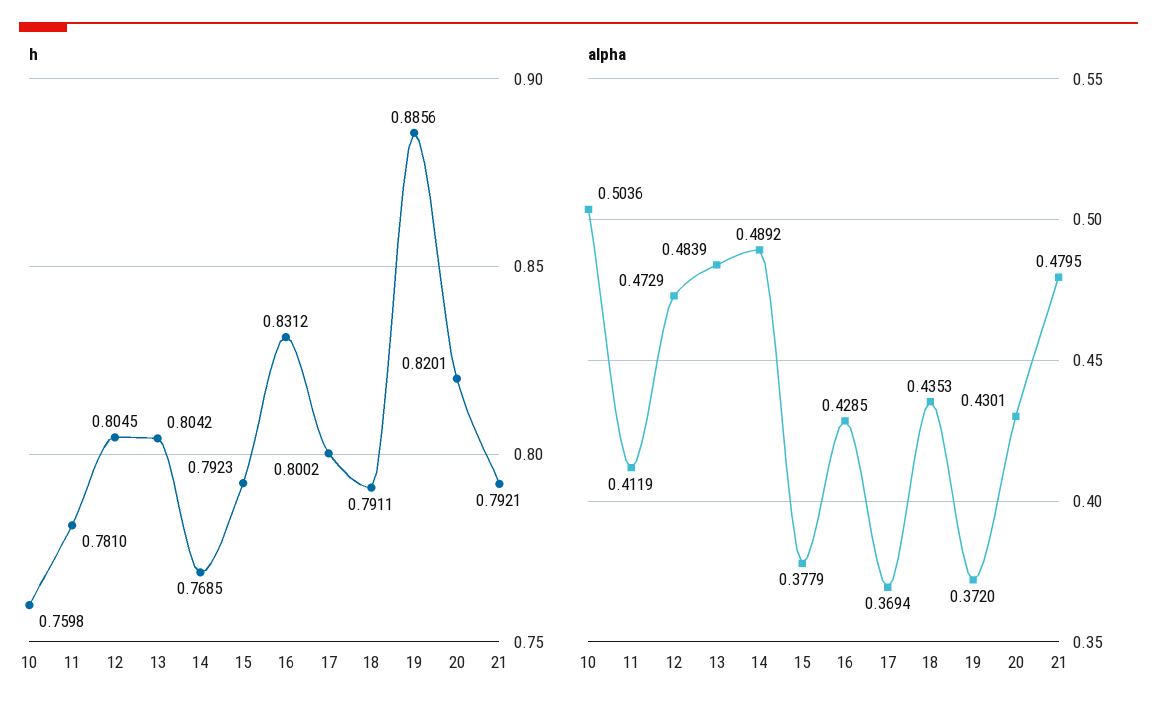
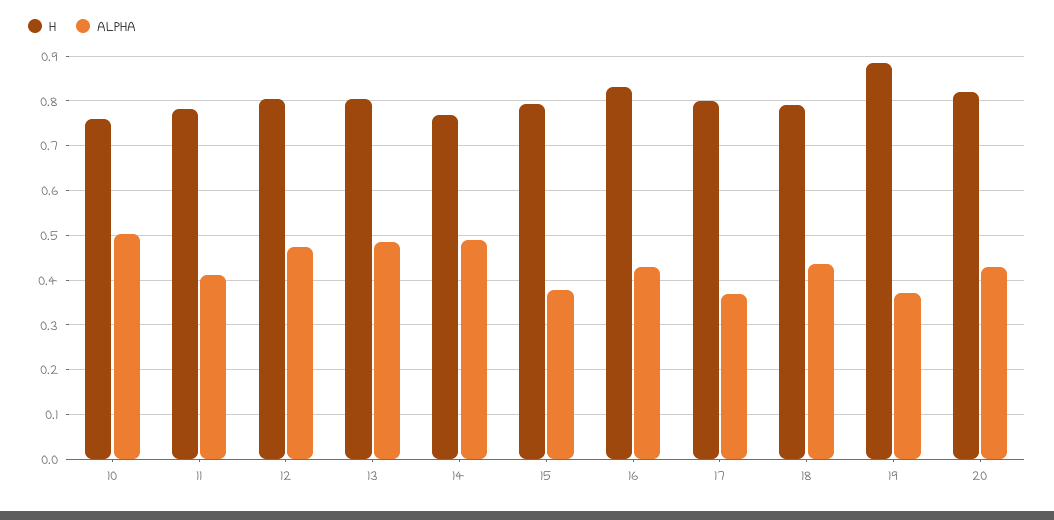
h, 21: 0.7921 -> none
alpha, 21: 0.4795 -> none

